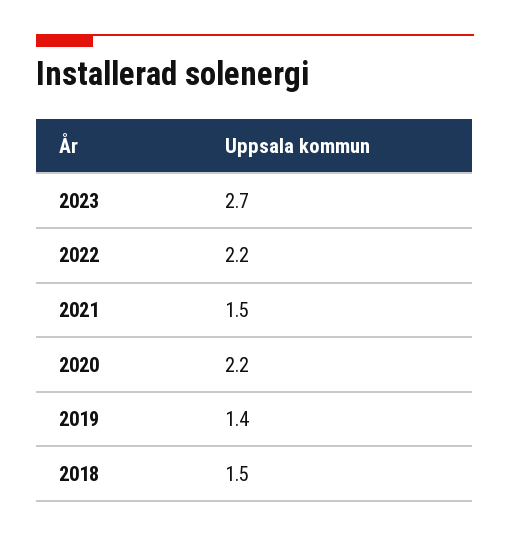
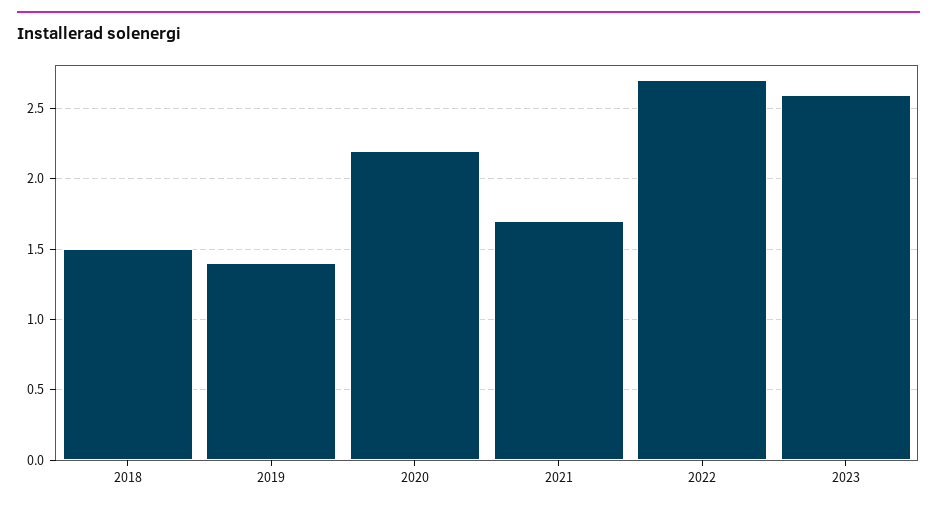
2023: 2.7 -> 2.6
2022: 2.2 -> 2.7
2021: 1.5 -> 1.7

